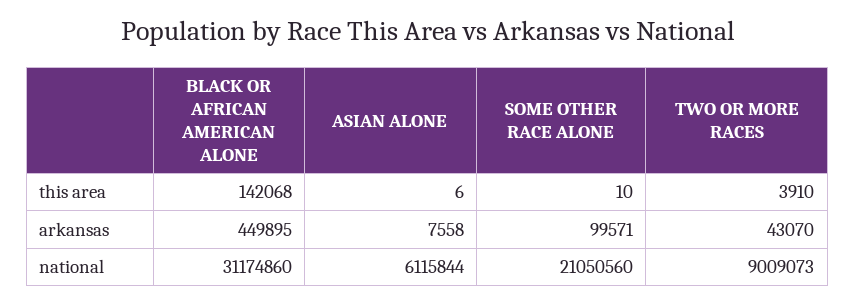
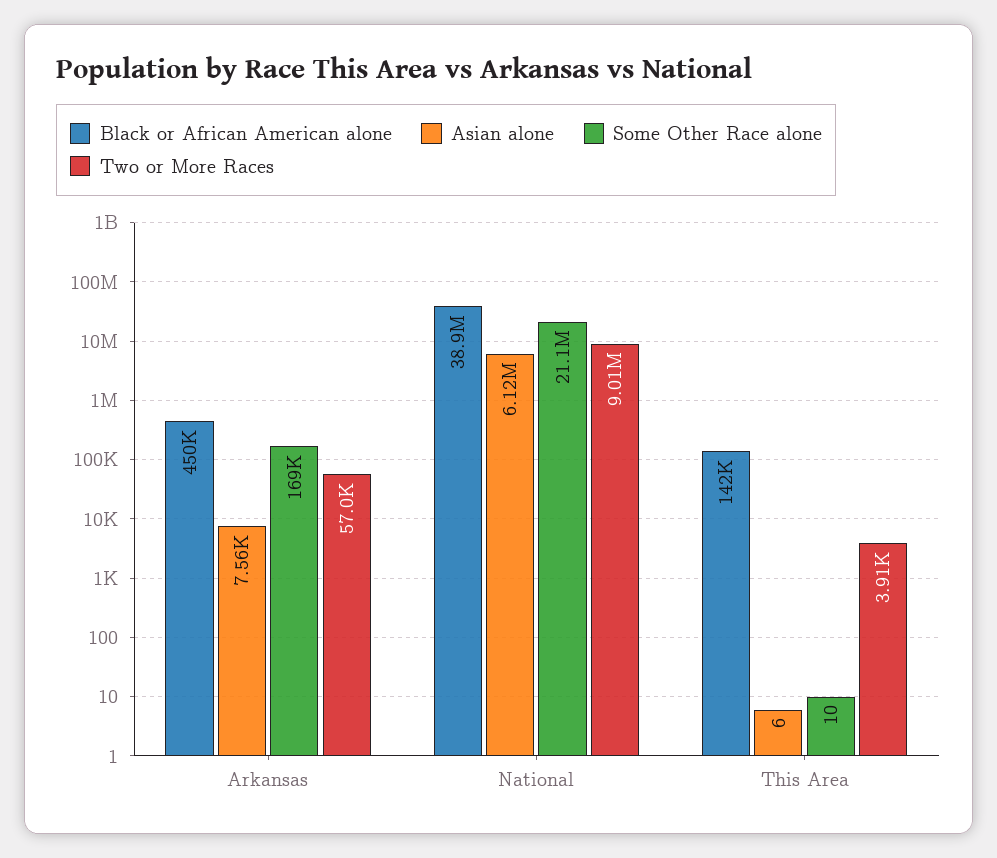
SOME OTHER RACE ALONE, arkansas: 99571 -> 169000
TWO OR MORE RACES, arkansas: 43070 -> 57000
BLACK OR AFRICAN AMERICAN ALONE, national: 31174860 -> 38900000

